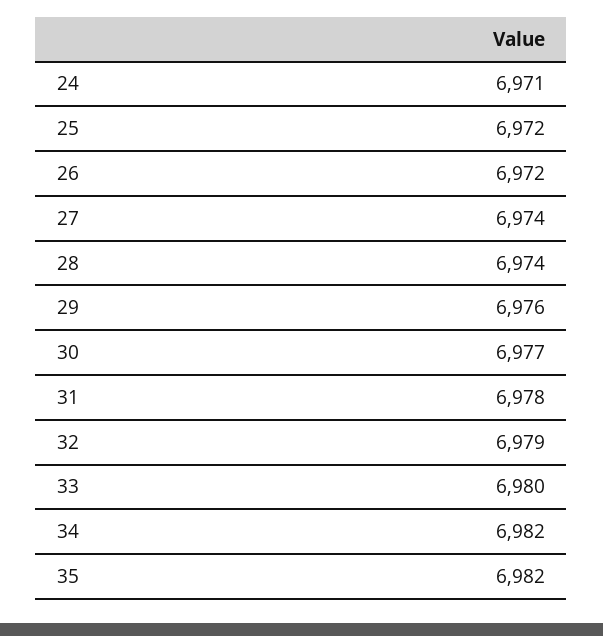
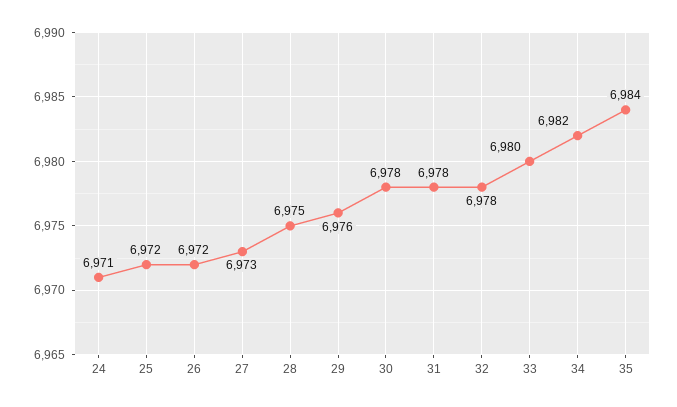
27: 6974 -> 6973
28: 6974 -> 6975
30: 6977 -> 6978
32: 6979 -> 6978
35: 6982 -> 6984

